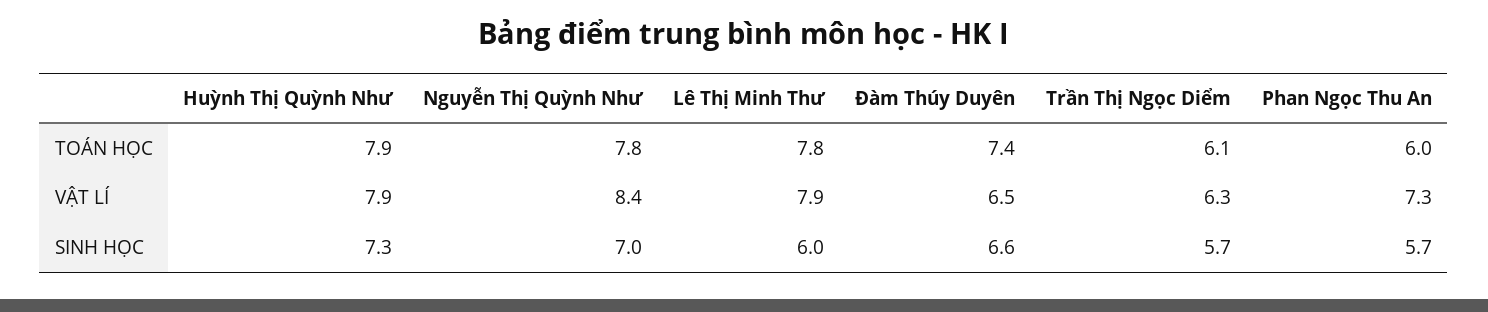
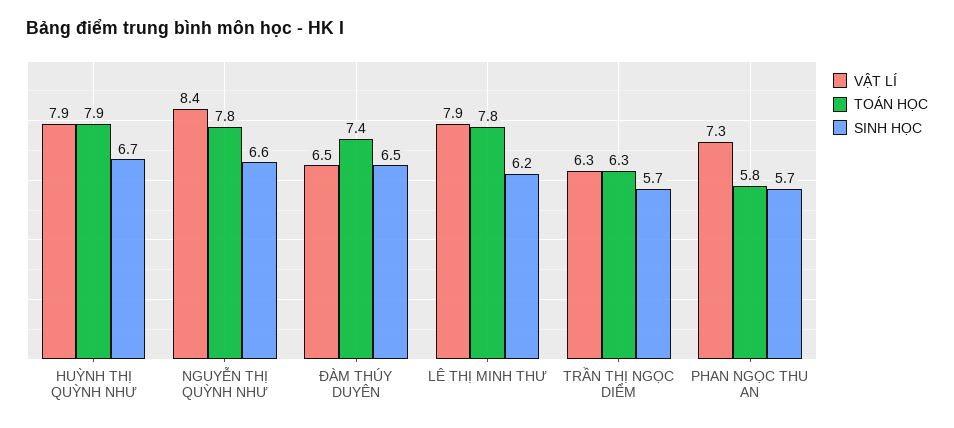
TOÁN HỌC, Trần Thị Ngọc Diểm: 6.1 -> 6.3
TOÁN HỌC, Phan Ngọc Thu An: 6 -> 5.8
SINH HỌC, Huỳnh Thị Quỳnh Như: 7.3 -> 6.7
SINH HỌC, Nguyễn Thị Quỳnh Như: 7 -> 6.6
SINH HỌC, Lê Thị Minh Thư: 6 -> 6.2
SINH HỌC, Đàm Thúy Duyên: 6.6 -> 6.5

